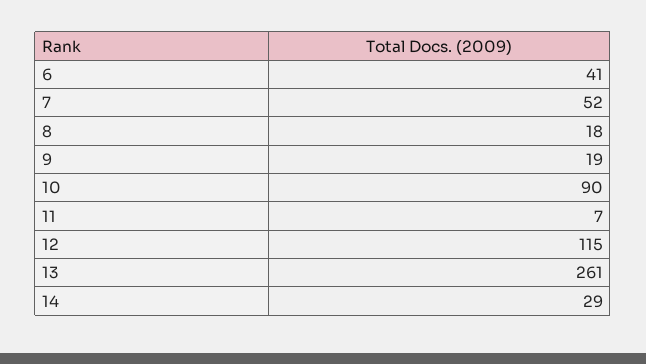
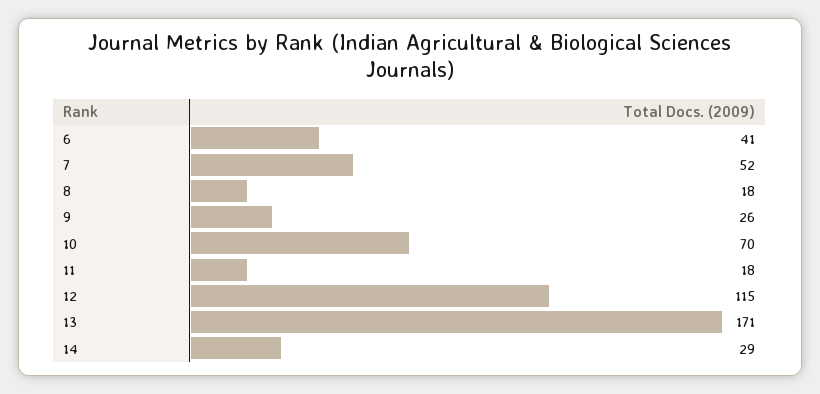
9: 19 -> 26
10: 90 -> 70
11: 7 -> 18
13: 261 -> 171

